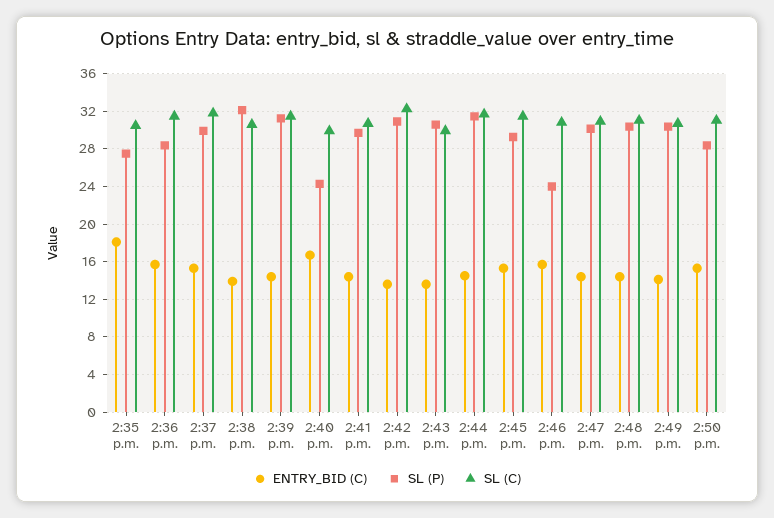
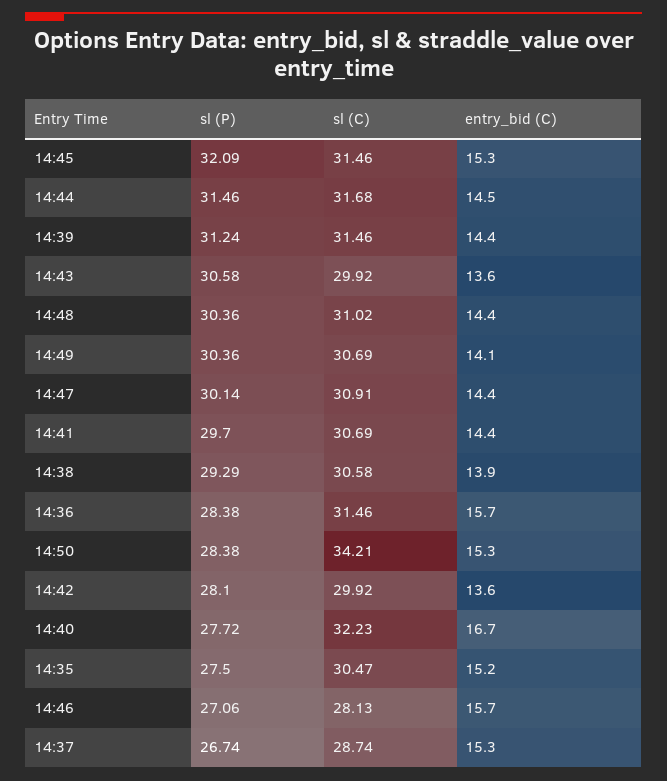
ENTRY_BID (C), 2:35 p.m.: 18 -> 15.2
SL (P), 2:37 p.m.: 30 -> 26.74
SL (C), 2:37 p.m.: 32 -> 28.74
SL (P), 2:38 p.m.: 32 -> 29.29
SL (P), 2:40 p.m.: 24 -> 27.72
SL (C), 2:40 p.m.: 30 -> 32.23
SL (P), 2:42 p.m.: 31 -> 28.1
SL (C), 2:42 p.m.: 32 -> 29.92
SL (P), 2:45 p.m.: 29 -> 32.09
SL (P), 2:46 p.m.: 24 -> 27.06
SL (C), 2:46 p.m.: 31 -> 28.13
SL (C), 2:50 p.m.: 31 -> 34.21

